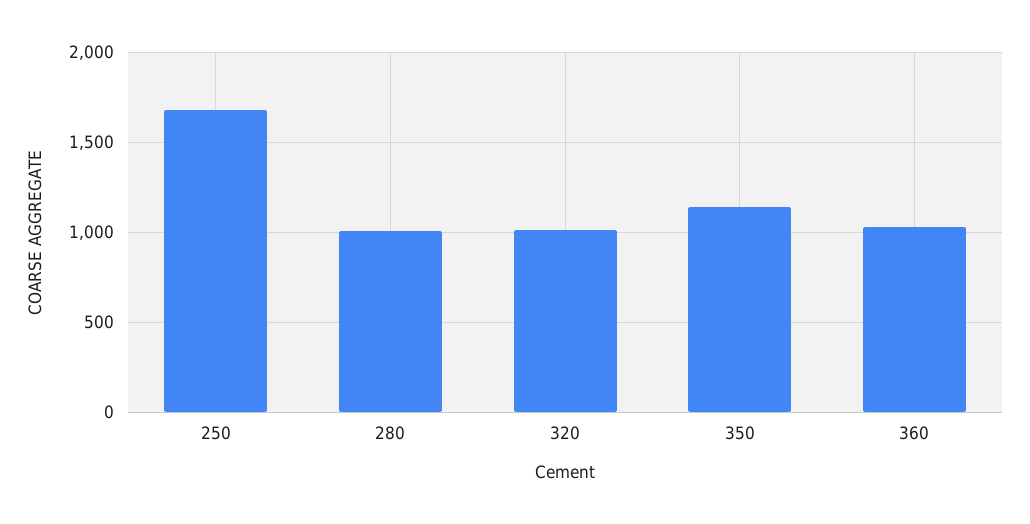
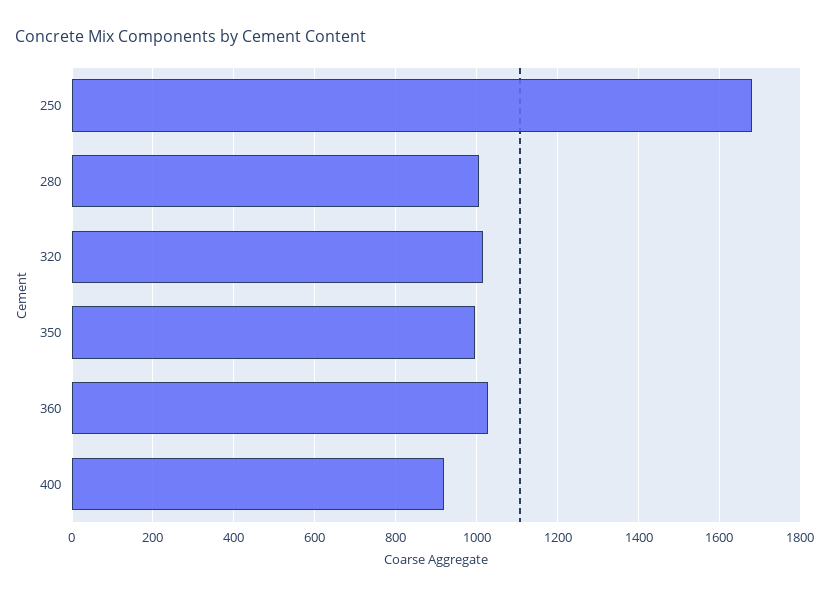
350: 1150 -> 1000
400: none -> 920

